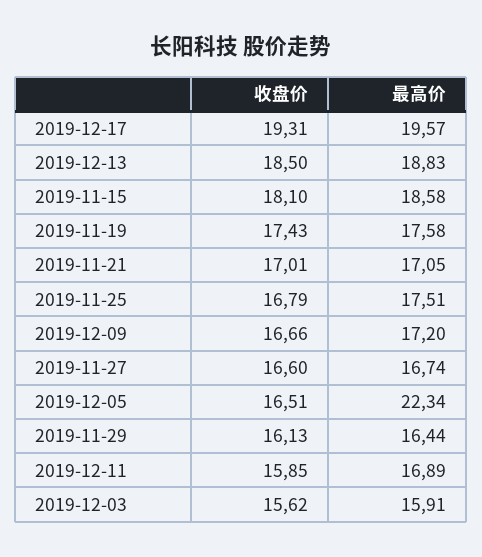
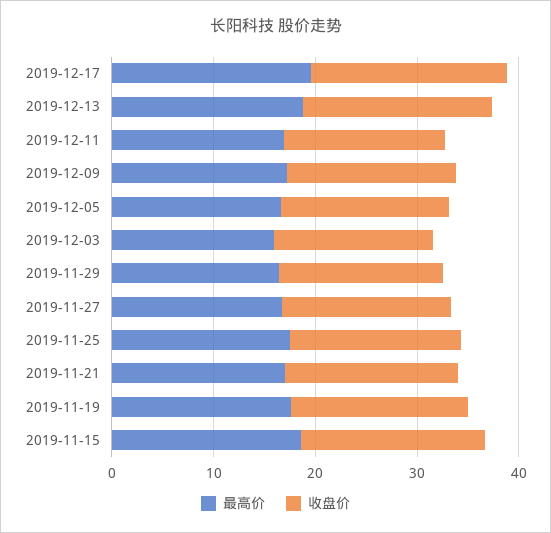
最高价, 2019-12-05: 22.34 -> 16

